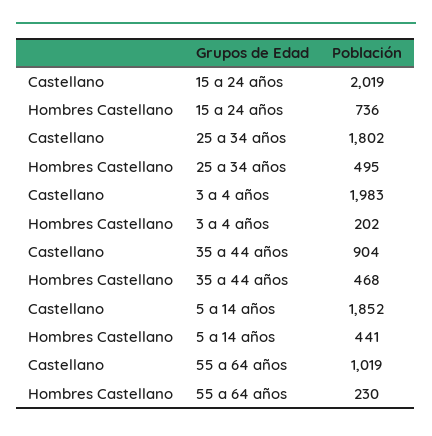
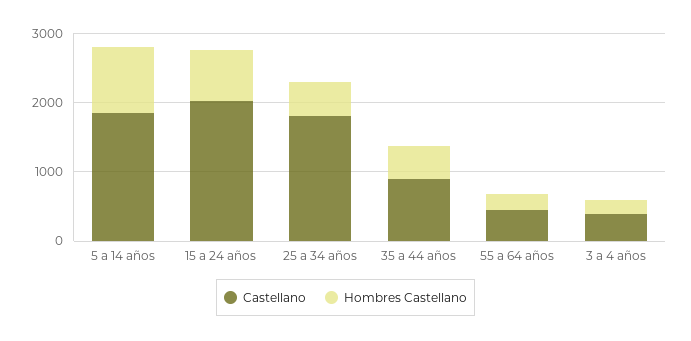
Castellano, 3 a 4 años: 1983 -> 400
Hombres Castellano, 5 a 14 años: 441 -> 1000
Castellano, 55 a 64 años: 1019 -> 400

